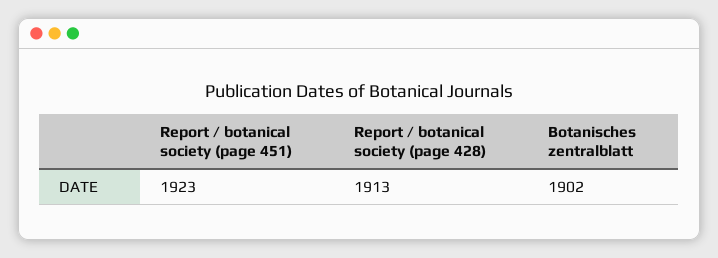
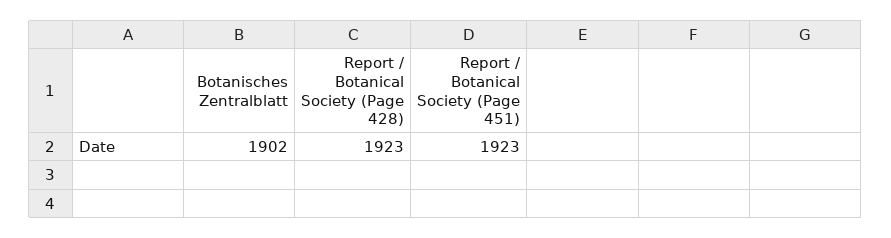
Report / botanical society (page 428): 1913 -> 1923

